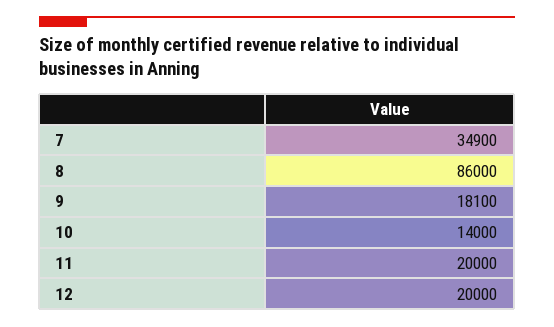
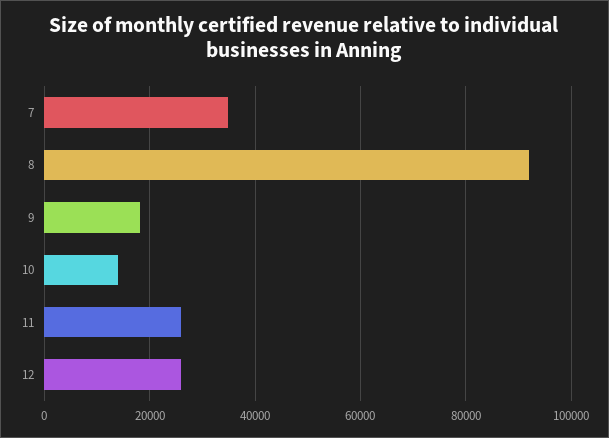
8: 86000 -> 92000
11: 20000 -> 26000
12: 20000 -> 26000

